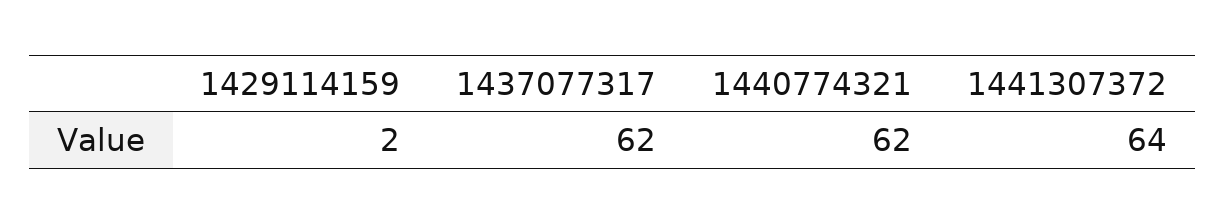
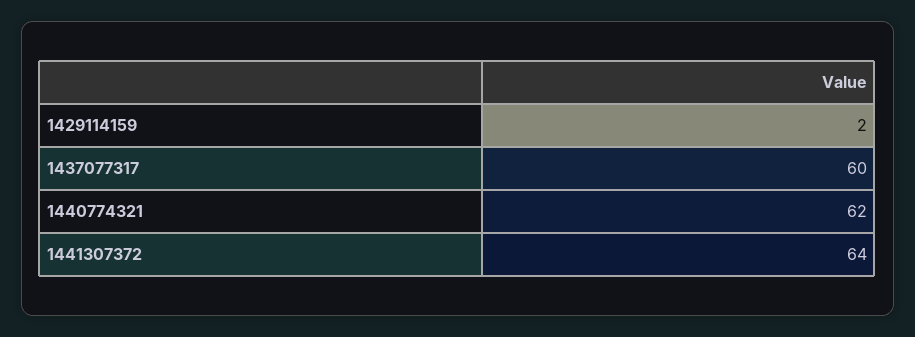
1437077317: 62 -> 60

